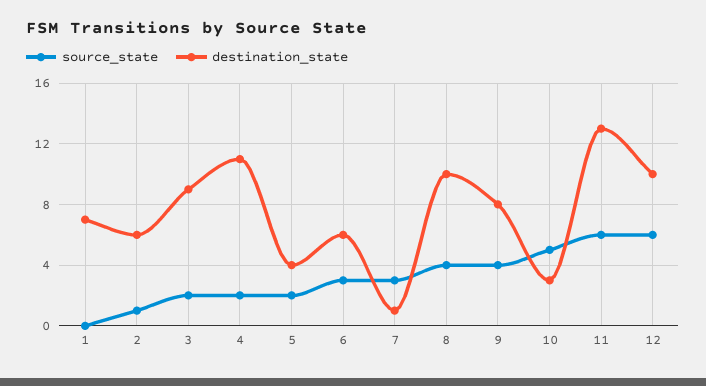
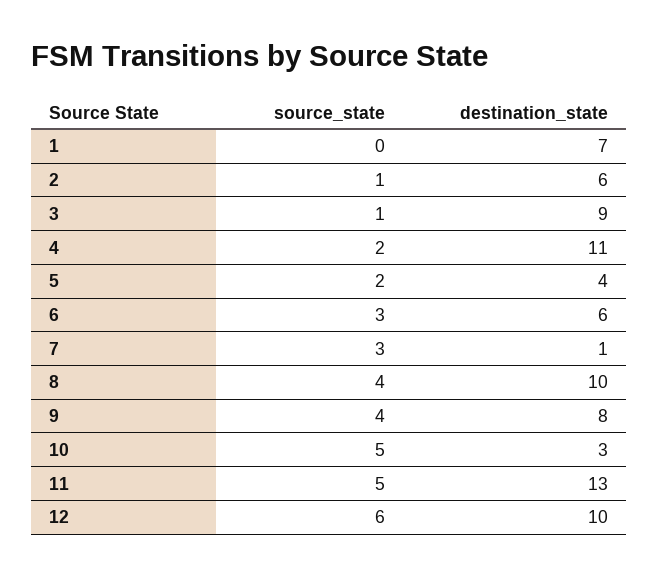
source_state, 3: 2 -> 1
source_state, 11: 6 -> 5

